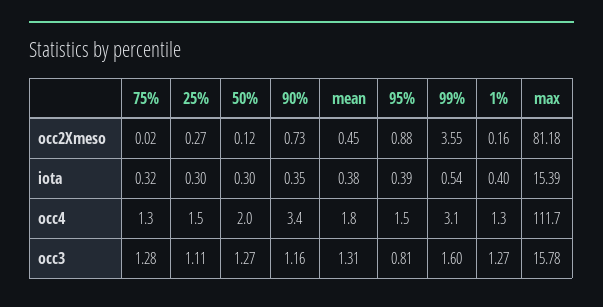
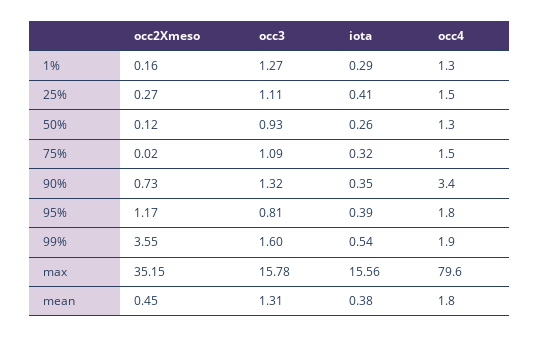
95%, occ2Xmeso: 0.88 -> 1.17
max, occ2Xmeso: 81.18 -> 35.15
25%, iota: 0.3 -> 0.41
50%, iota: 0.3 -> 0.26
1%, iota: 0.4 -> 0.29
max, iota: 15.39 -> 15.56
75%, occ4: 1.3 -> 1.5
50%, occ4: 2 -> 1.3
95%, occ4: 1.5 -> 1.8
99%, occ4: 3.1 -> 1.9
max, occ4: 111.7 -> 79.6
75%, occ3: 1.28 -> 1.09
50%, occ3: 1.27 -> 0.93
90%, occ3: 1.16 -> 1.32

